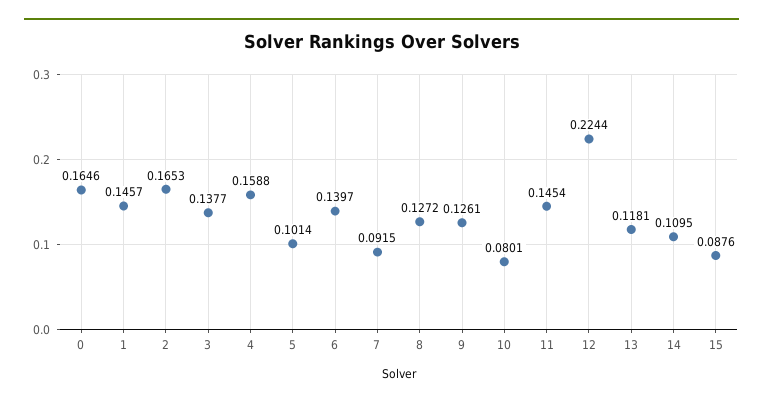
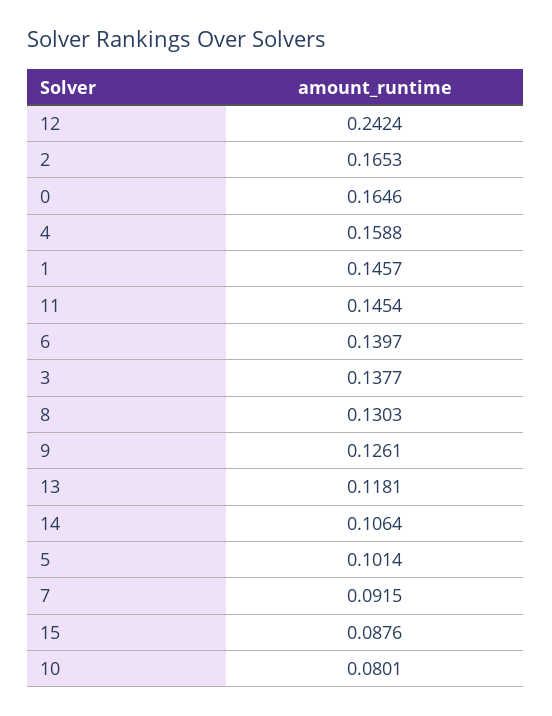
8: 0.1272 -> 0.1303
12: 0.2244 -> 0.2424
14: 0.1095 -> 0.1064

